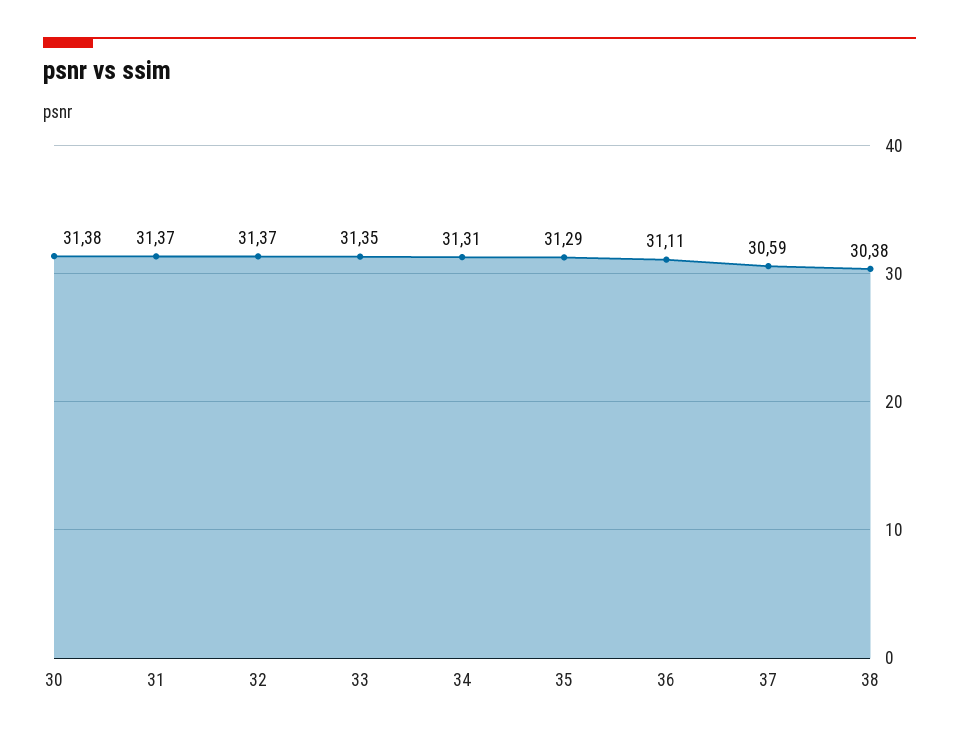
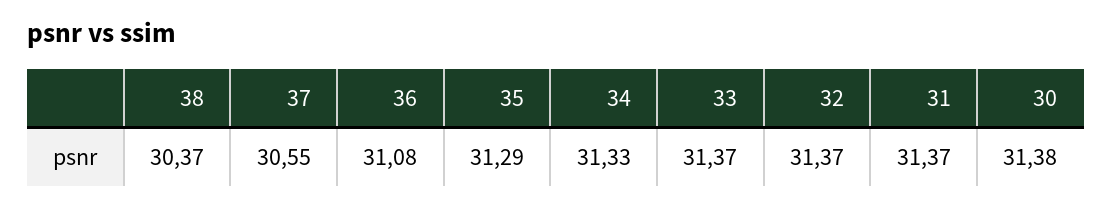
33: 31.35 -> 31.37
34: 31.31 -> 31.33
36: 31.11 -> 31.08
37: 30.59 -> 30.55
38: 30.38 -> 30.37

